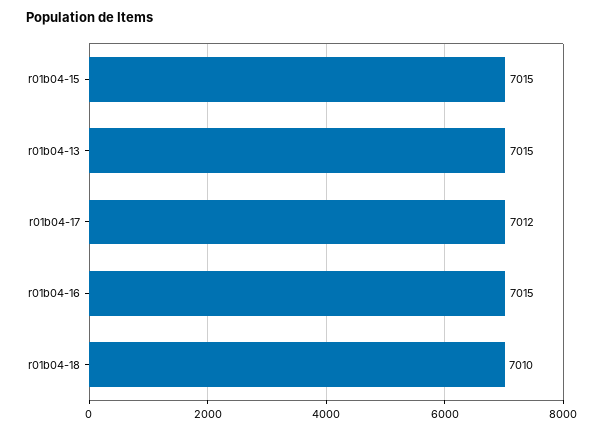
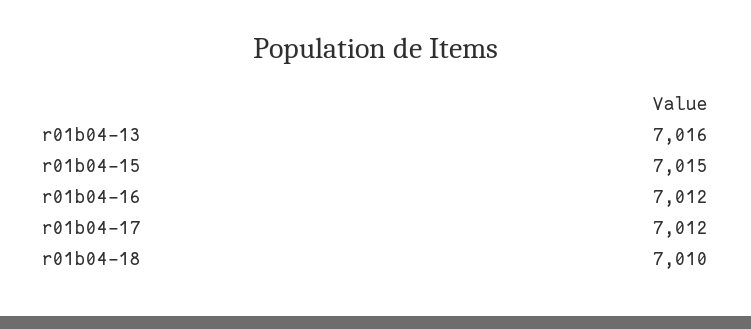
r01b04-13: 7015 -> 7016
r01b04-16: 7015 -> 7012

